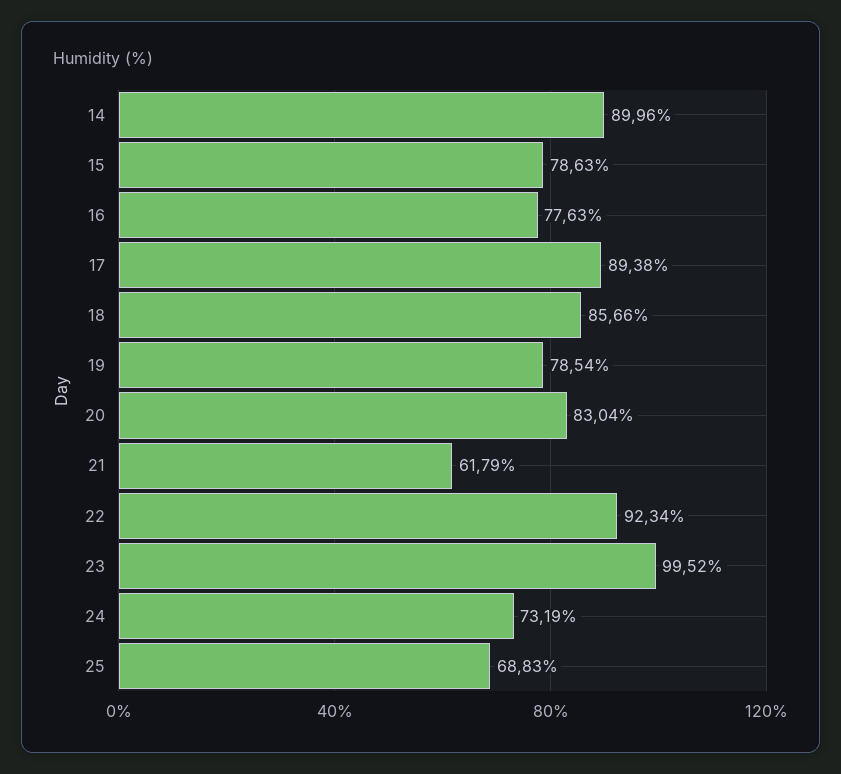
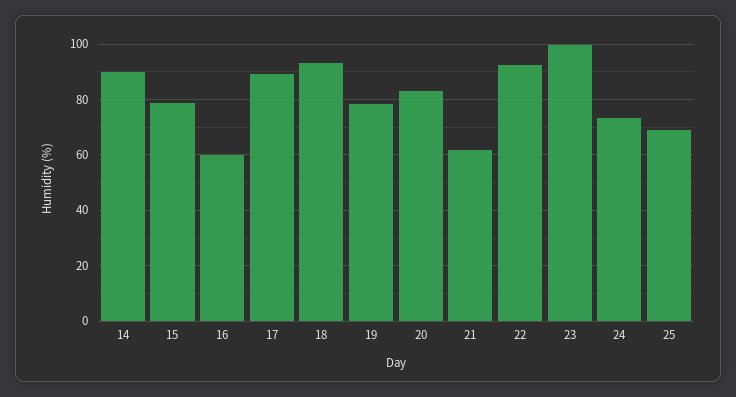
16: 77.63 -> 60
18: 85.66 -> 92.5

